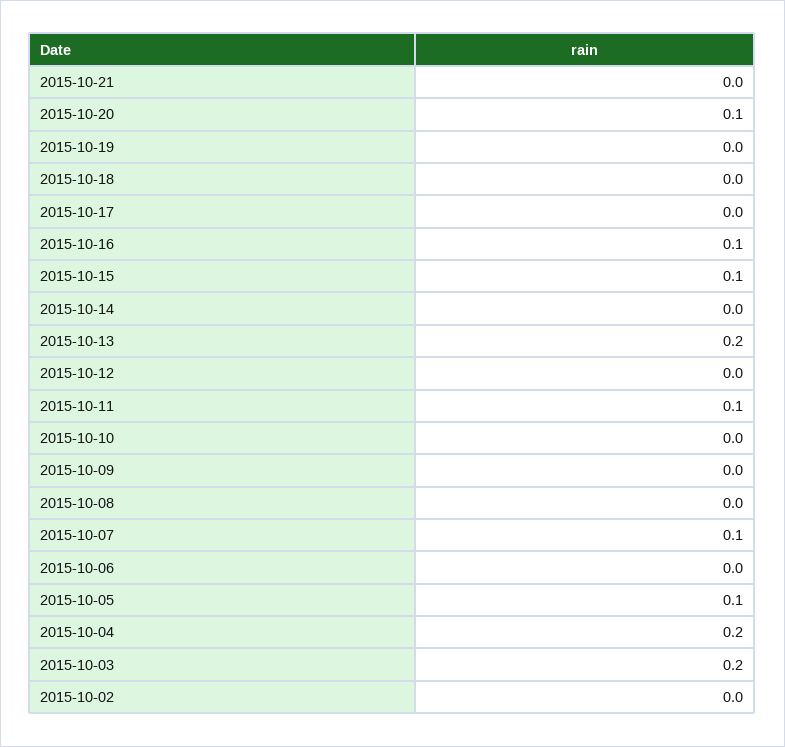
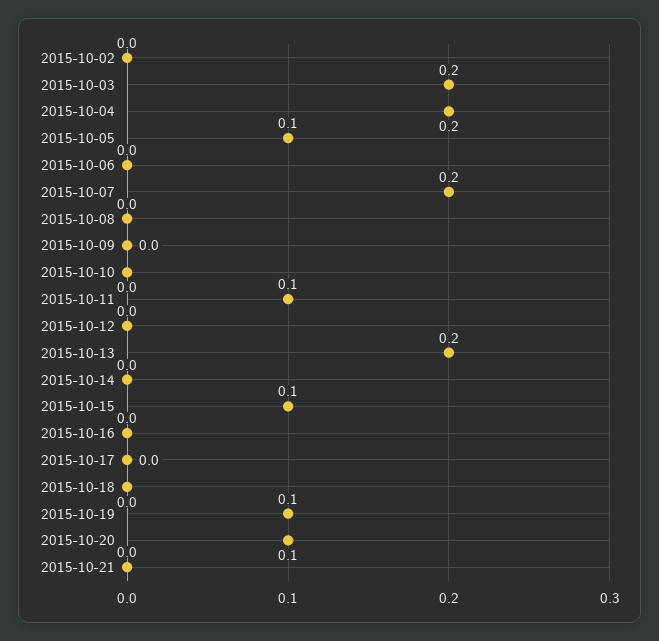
2015-10-19: 0 -> 0.1
2015-10-16: 0.1 -> 0
2015-10-07: 0.1 -> 0.2

